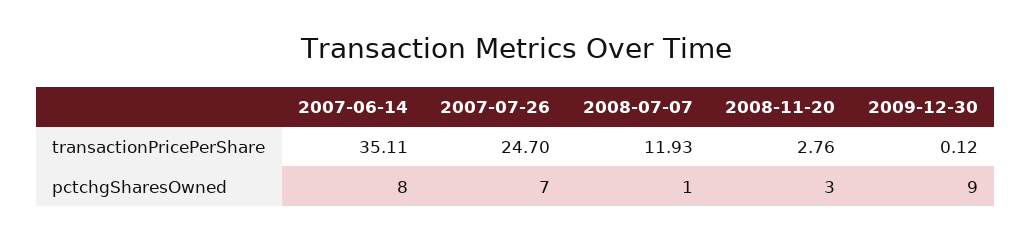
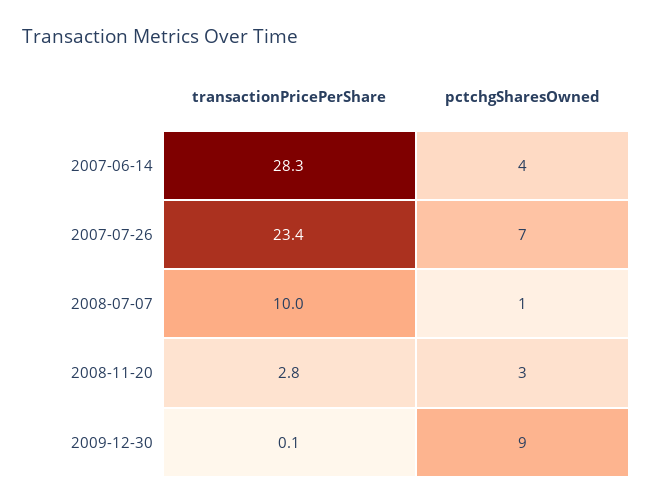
2007-06-14, transactionPricePerShare: 35.11 -> 28.3
2007-07-26, transactionPricePerShare: 24.7 -> 23.4
2008-07-07, transactionPricePerShare: 11.93 -> 10
2007-06-14, pctchgSharesOwned: 8 -> 4

